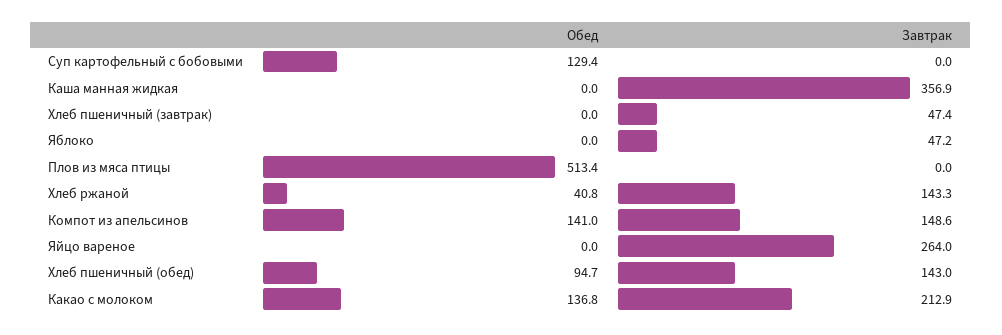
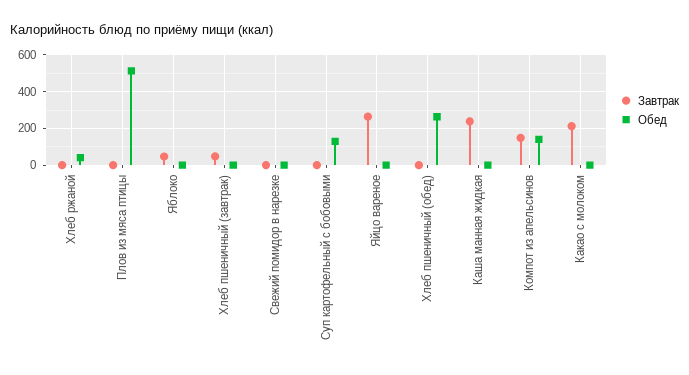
Завтрак, Каша манная жидкая: 356.9 -> 250
Завтрак, Хлеб ржаной: 143.3 -> 0
Обед, Хлеб пшеничный (обед): 94.7 -> 250
Завтрак, Хлеб пшеничный (обед): 143 -> 0
Обед, Какао с молоком: 136.8 -> 0
Завтрак, Свежий помидор в нарезке: none -> 0
Обед, Свежий помидор в нарезке: none -> 0

